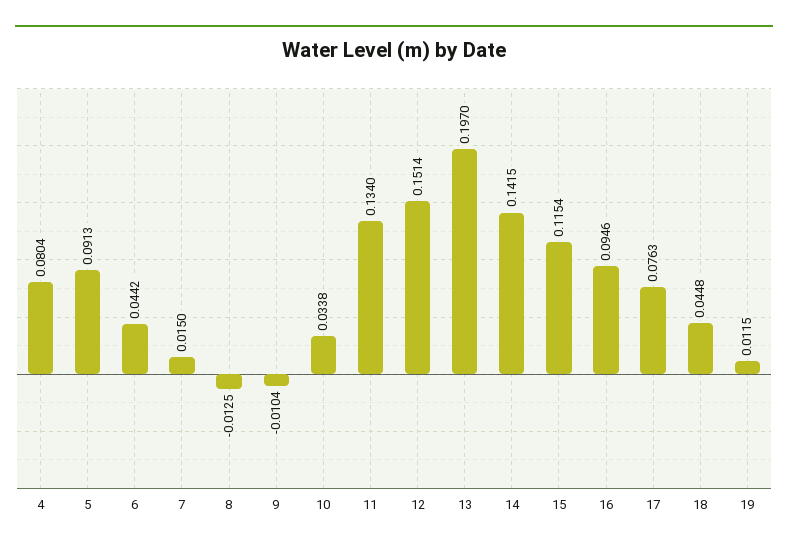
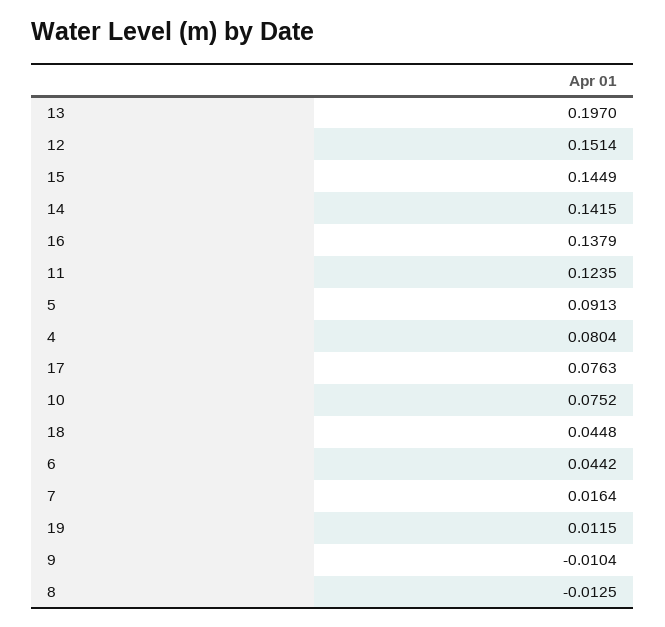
7: 0.015 -> 0.0164
10: 0.0338 -> 0.0752
11: 0.134 -> 0.1235
15: 0.1154 -> 0.1449
16: 0.0946 -> 0.1379

